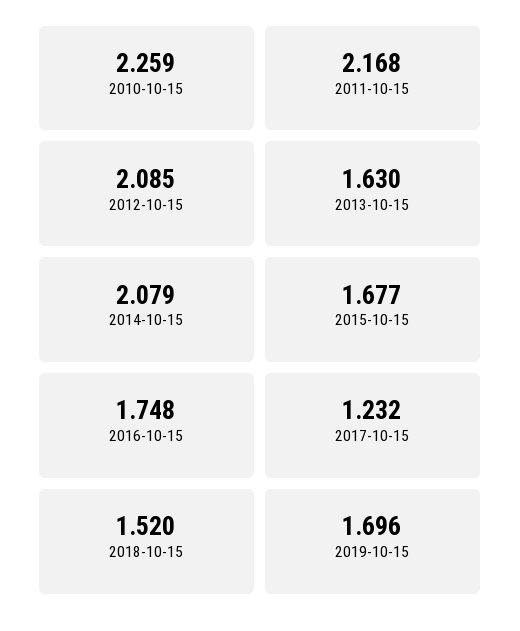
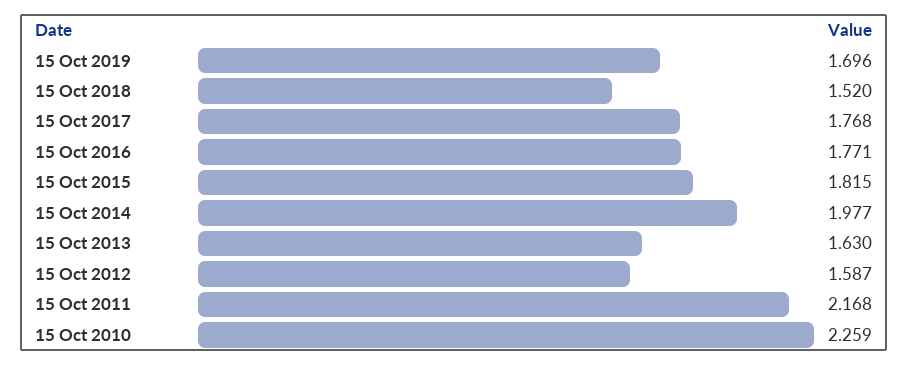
2012-10-15: 2.085 -> 1.587
2014-10-15: 2.079 -> 1.977
2015-10-15: 1.677 -> 1.815
2016-10-15: 1.748 -> 1.771
2017-10-15: 1.232 -> 1.768

